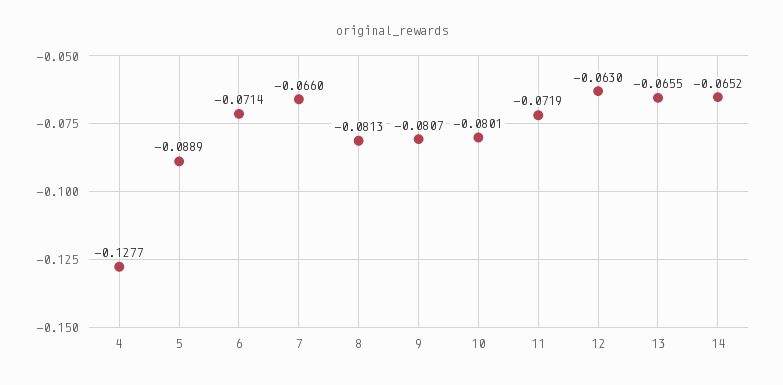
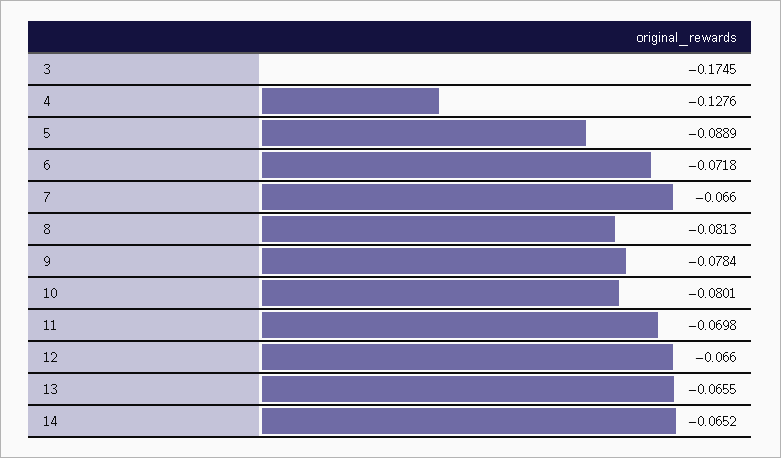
4: -0.1277 -> -0.1276
6: -0.0714 -> -0.0718
9: -0.0807 -> -0.0784
11: -0.0719 -> -0.0698
12: -0.063 -> -0.066
3: none -> -0.1745

